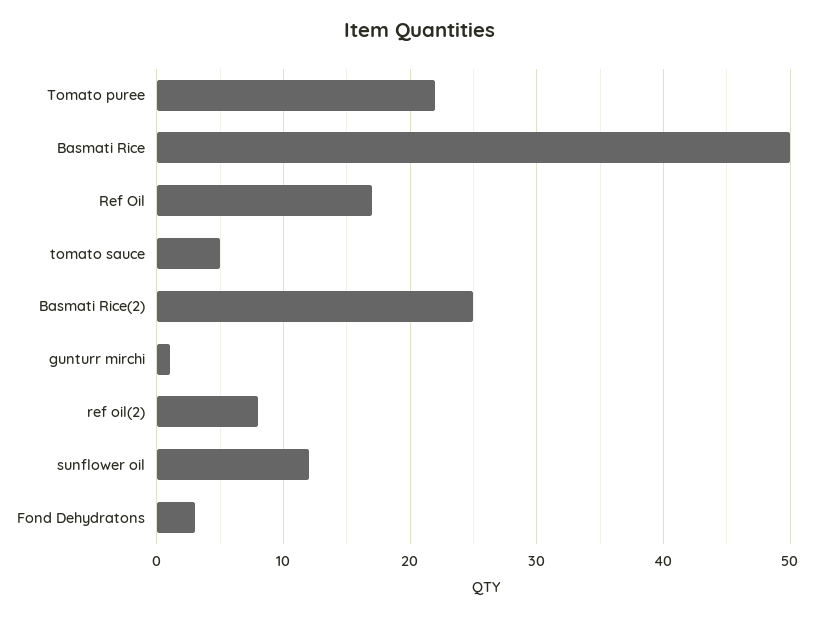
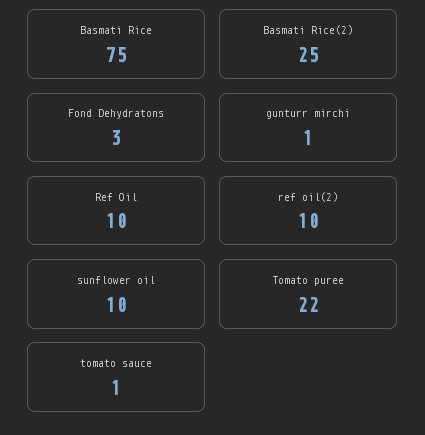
Basmati Rice: 50 -> 75
Ref Oil: 17 -> 10
tomato sauce: 5 -> 1
ref oil(2): 8 -> 10
sunflower oil: 12 -> 10

